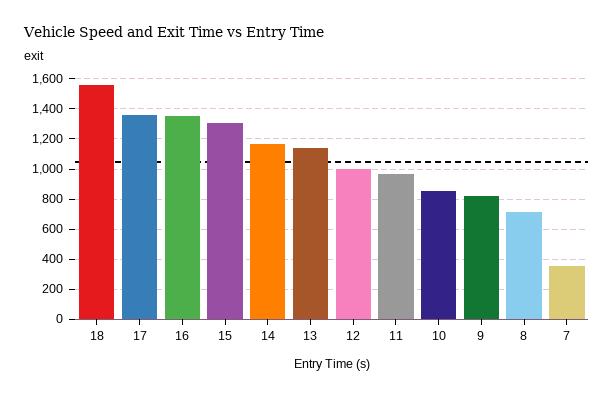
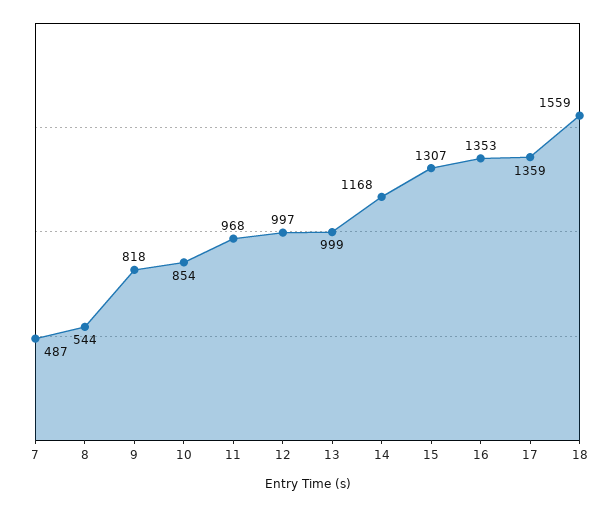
13: 1150 -> 999
8: 700 -> 544
7: 350 -> 487

